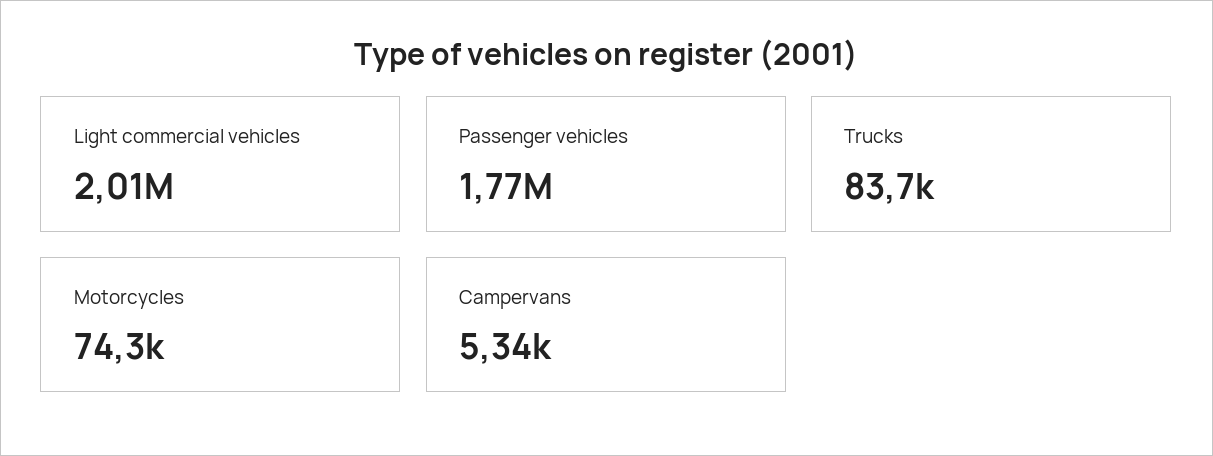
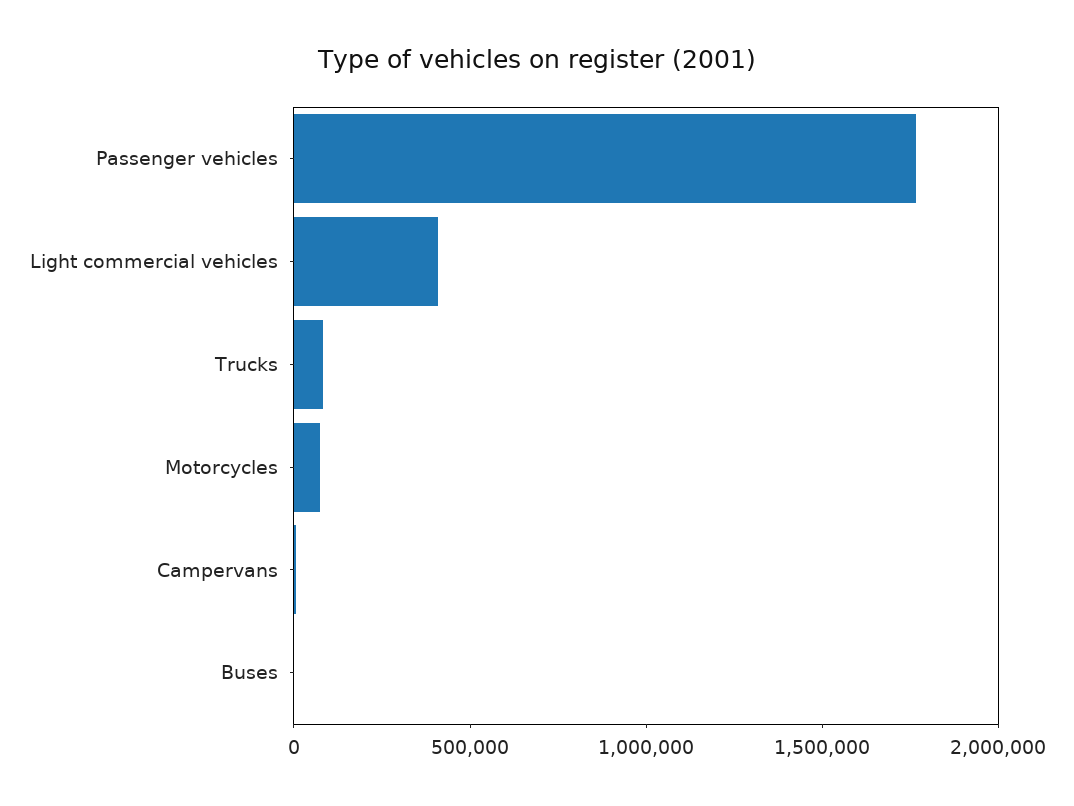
Light commercial vehicles: 2010000 -> 400000
Buses: none -> 0

